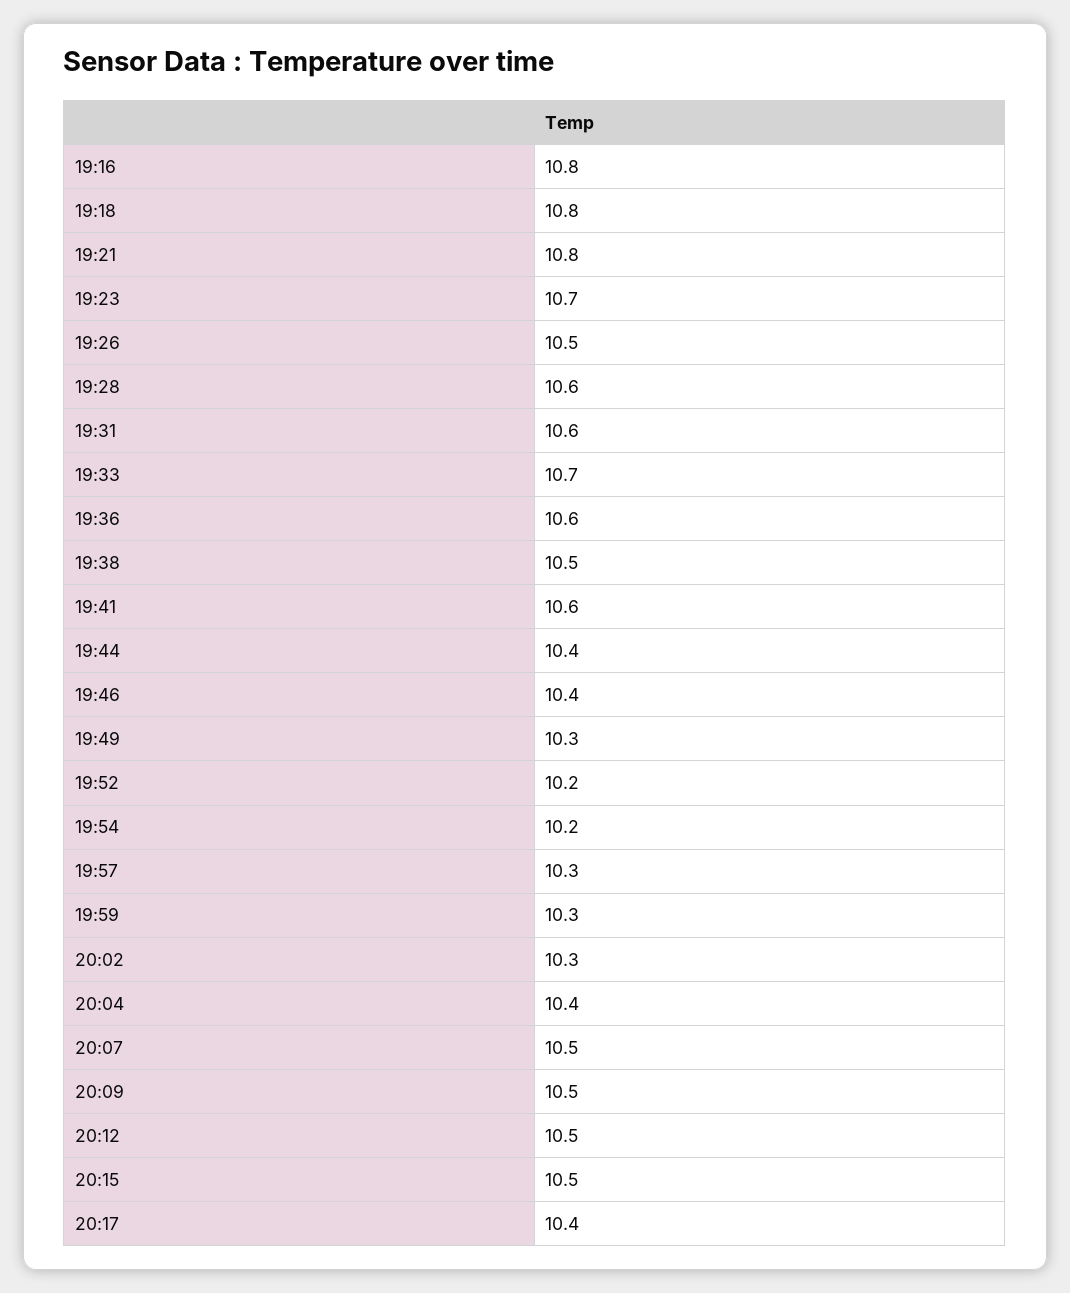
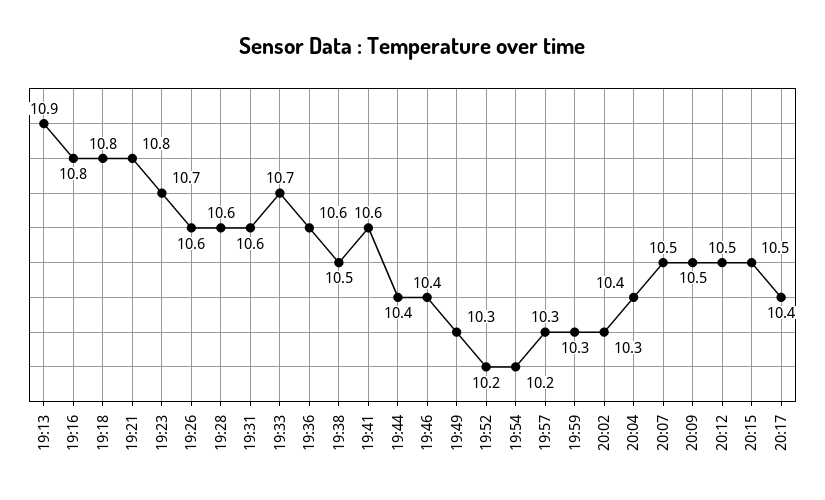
19:26: 10.5 -> 10.6
19:13: none -> 10.9

